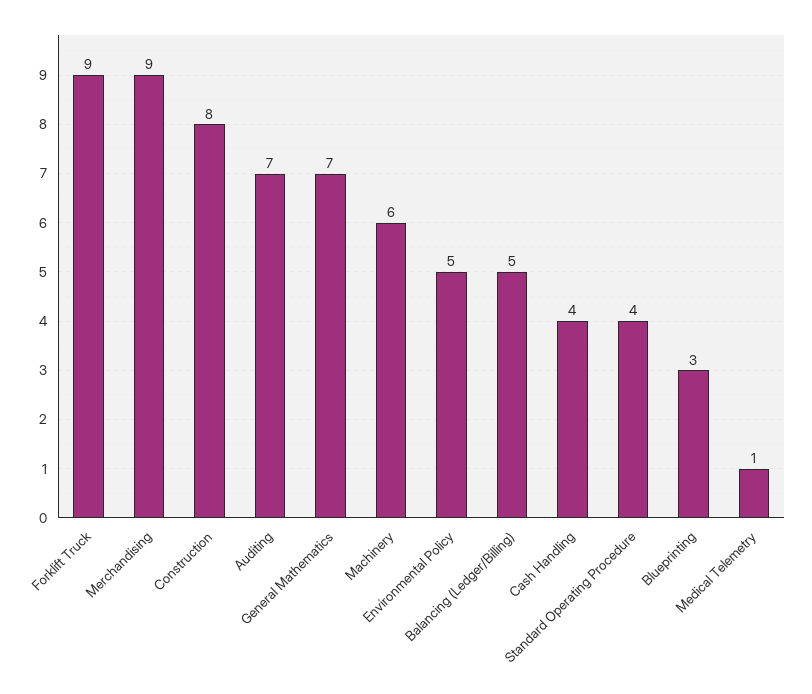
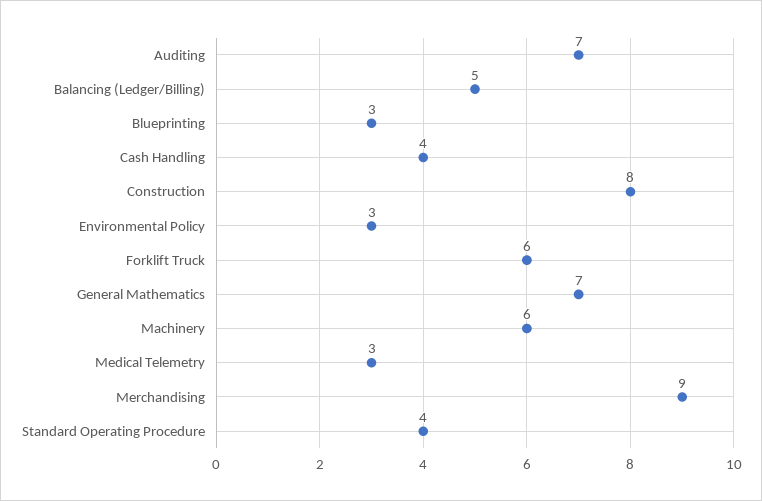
Forklift Truck: 9 -> 6
Environmental Policy: 5 -> 3
Medical Telemetry: 1 -> 3

